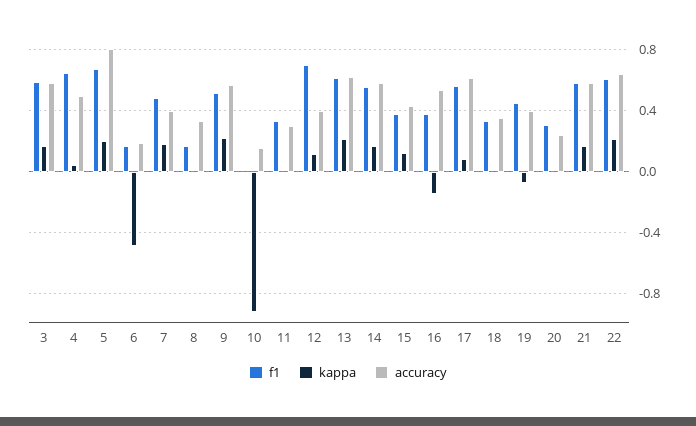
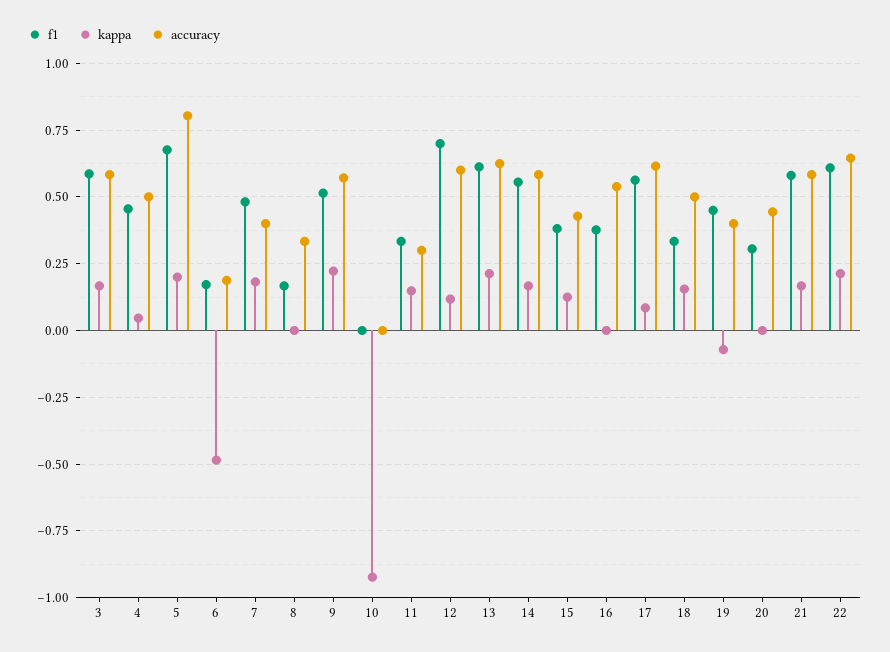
f1, 4: 0.65 -> 0.45
accuracy, 10: 0.15 -> 0
kappa, 11: 0 -> 0.15
accuracy, 12: 0.4 -> 0.6
kappa, 16: -0.15 -> 0
kappa, 18: 0 -> 0.15
accuracy, 18: 0.35 -> 0.5
accuracy, 20: 0.25 -> 0.45

